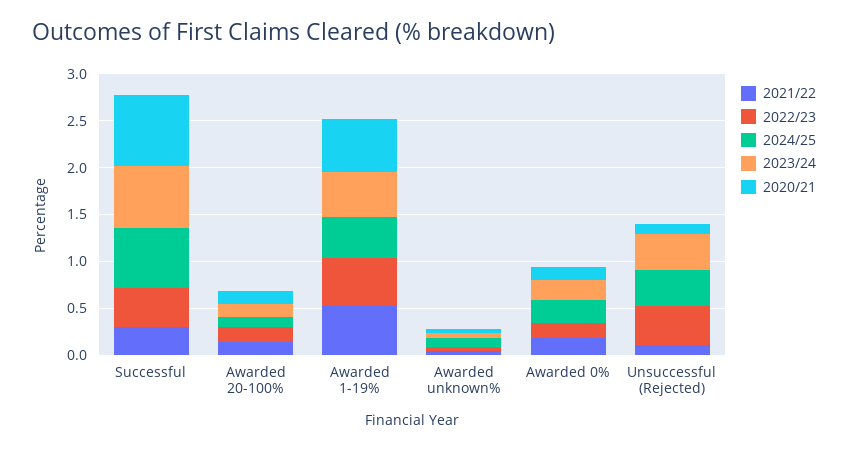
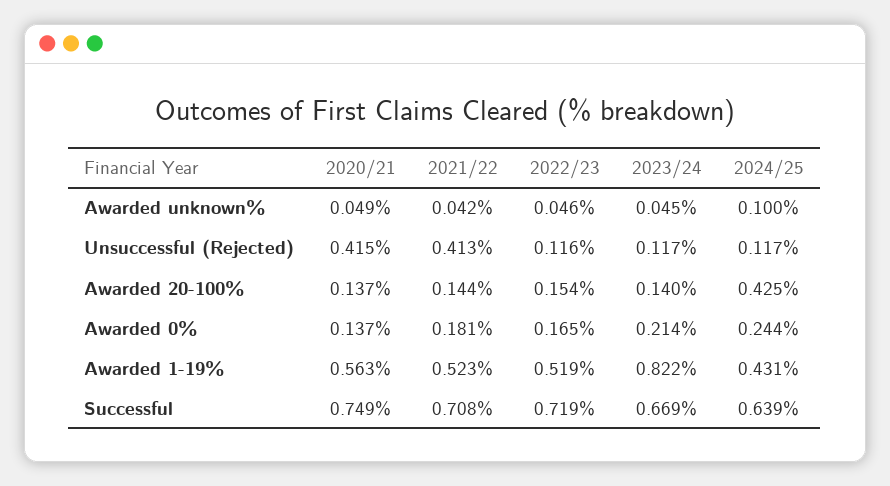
2021/22, Successful: 0.3 -> 0.708
2022/23, Successful: 0.4 -> 0.719
2024/25, Awarded 20-100%: 0.1 -> 0.425
2023/24, Awarded 1-19%: 0.5 -> 0.822
2021/22, Unsuccessful (Rejected): 0.1 -> 0.413
2022/23, Unsuccessful (Rejected): 0.4 -> 0.116
2024/25, Unsuccessful (Rejected): 0.4 -> 0.117
2023/24, Unsuccessful (Rejected): 0.4 -> 0.117
2020/21, Unsuccessful (Rejected): 0.1 -> 0.415

